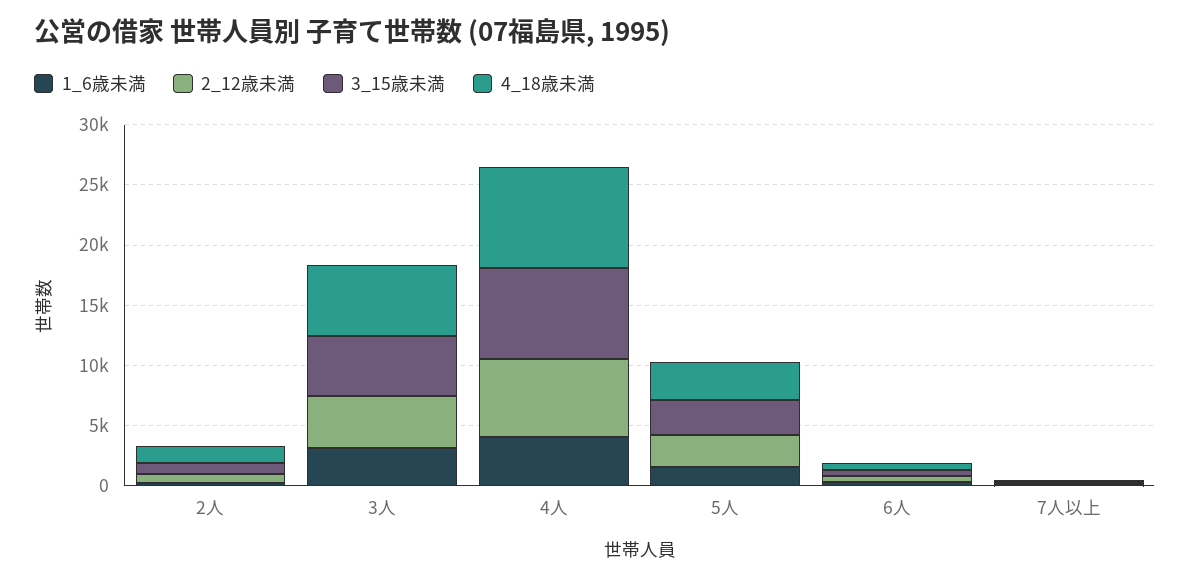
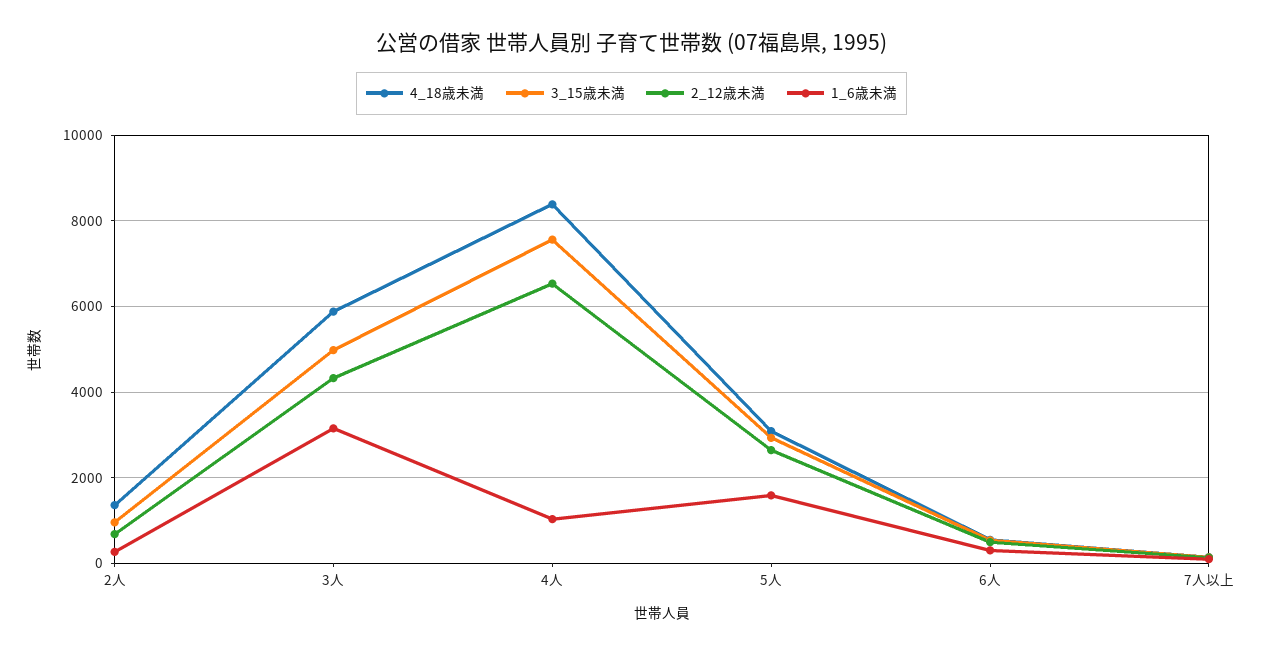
1_6歳未満, 4人: 4000 -> 1000

